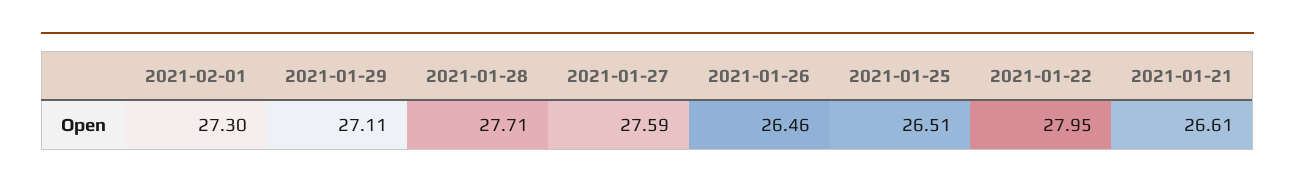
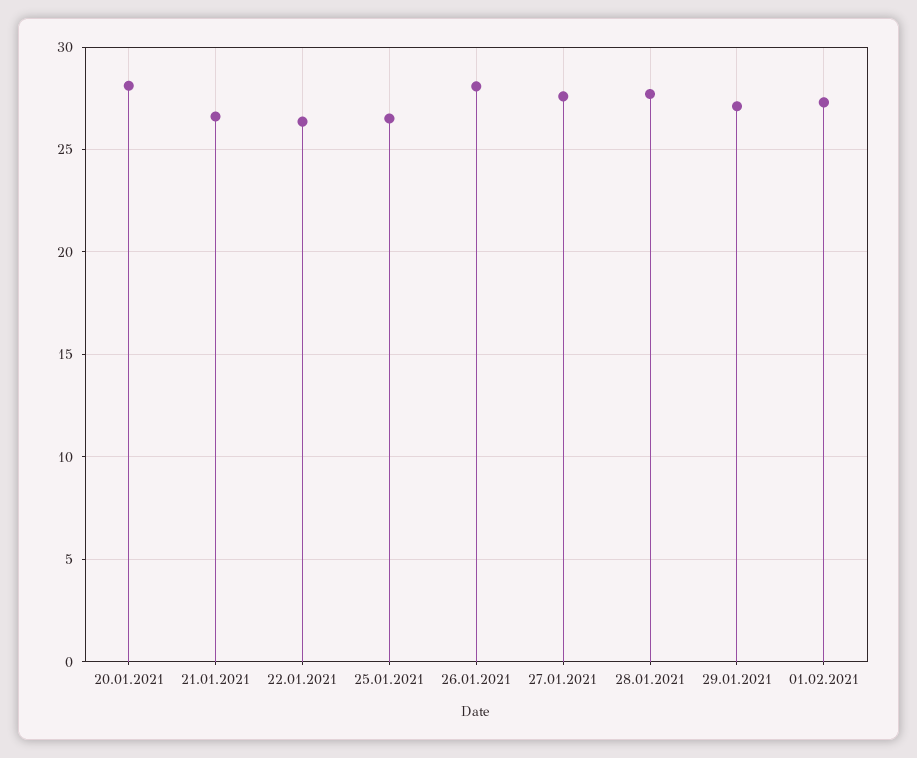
2021-01-26: 26.46 -> 28
2021-01-22: 27.95 -> 26.5
20.01.2021: none -> 28

